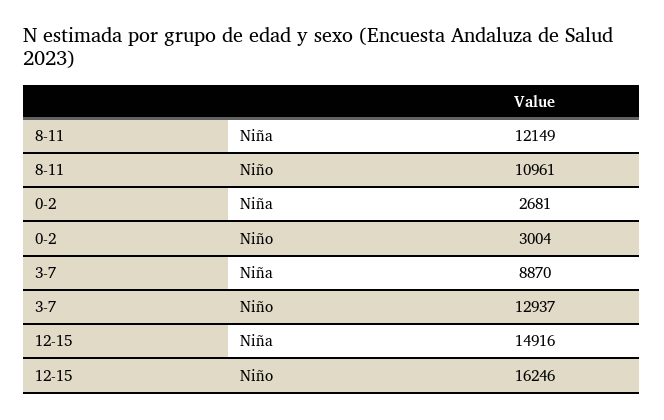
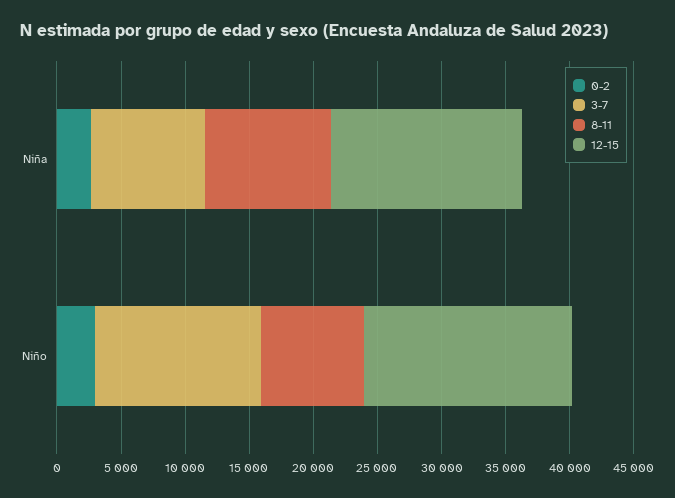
8-11, Niña: 12149 -> 10000
8-11, Niño: 10961 -> 8000

